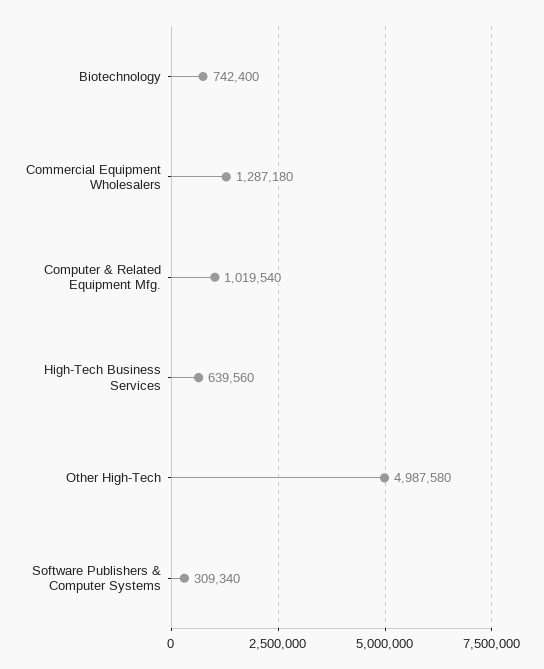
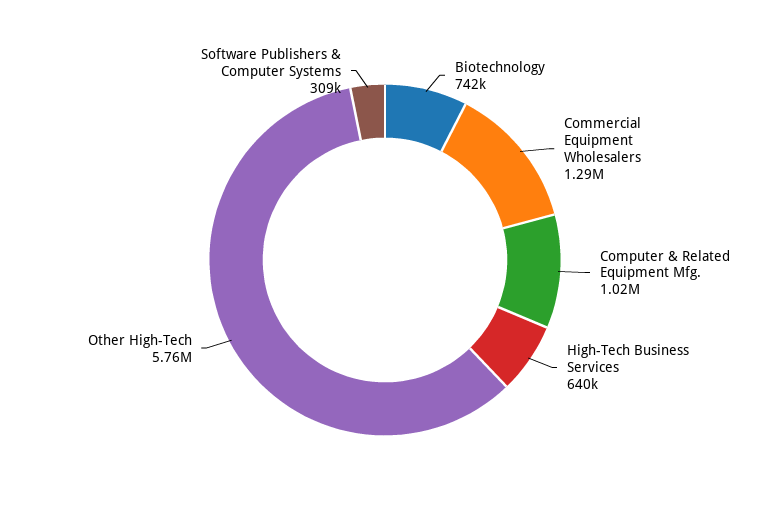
Other High-Tech: 4987580 -> 5760000

